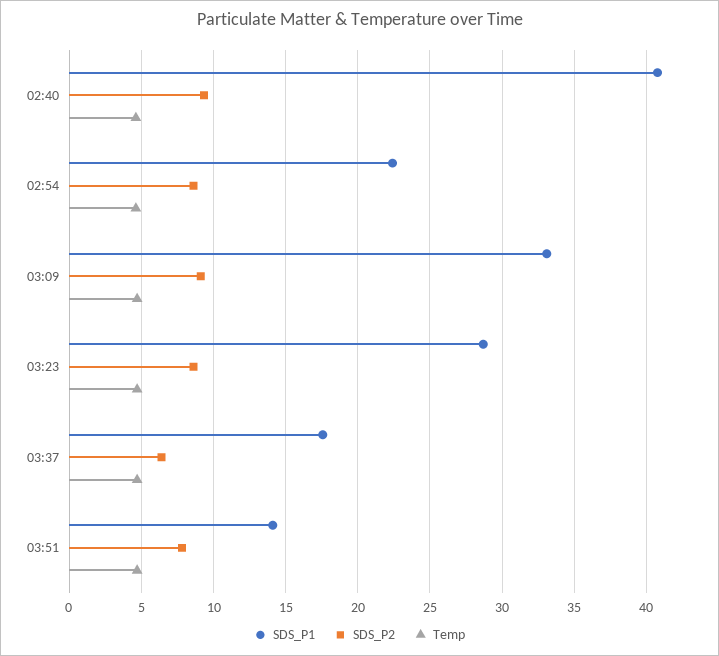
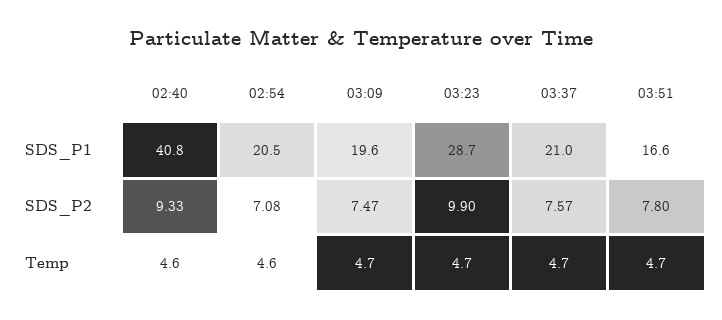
SDS_P1, 02:54: 22.5 -> 20.5
SDS_P2, 02:54: 8.5 -> 7.08
SDS_P1, 03:09: 33 -> 19.6
SDS_P2, 03:09: 9 -> 7.47
SDS_P2, 03:23: 8.5 -> 9.9
SDS_P1, 03:37: 17.5 -> 21
SDS_P2, 03:37: 6.5 -> 7.57
SDS_P1, 03:51: 14 -> 16.6

